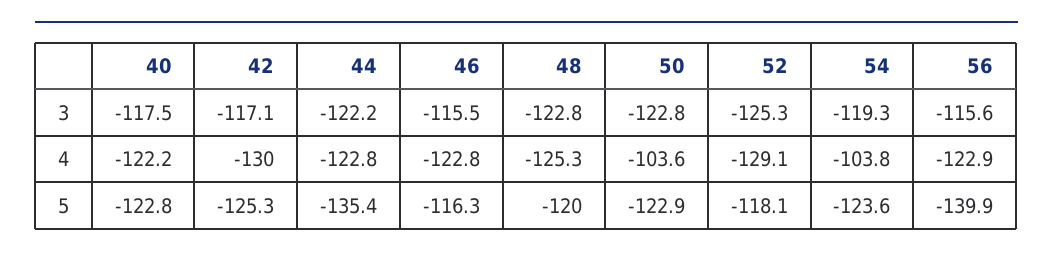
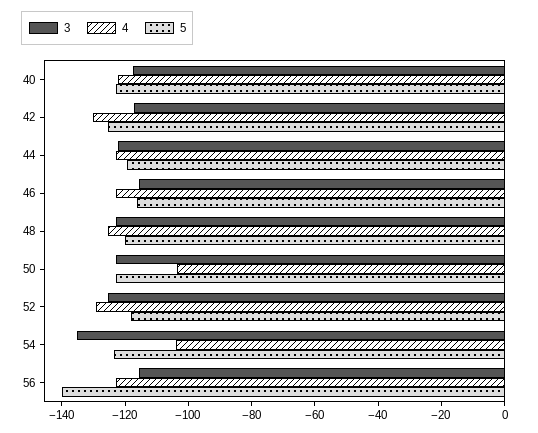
3, 54: -119.3 -> -135
5, 44: -135.4 -> -120

